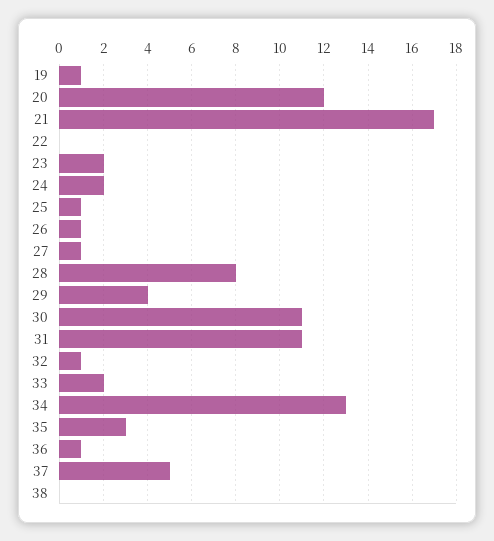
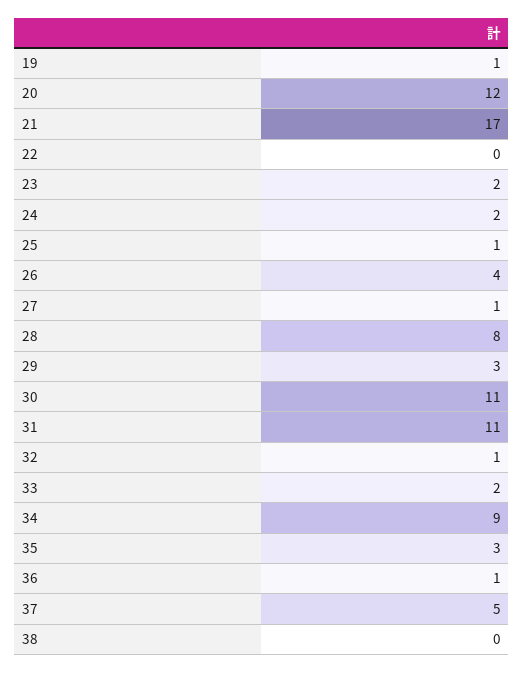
26: 1 -> 4
29: 4 -> 3
34: 13 -> 9

